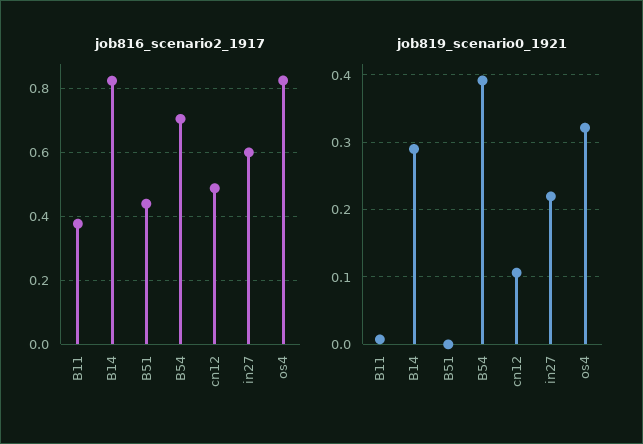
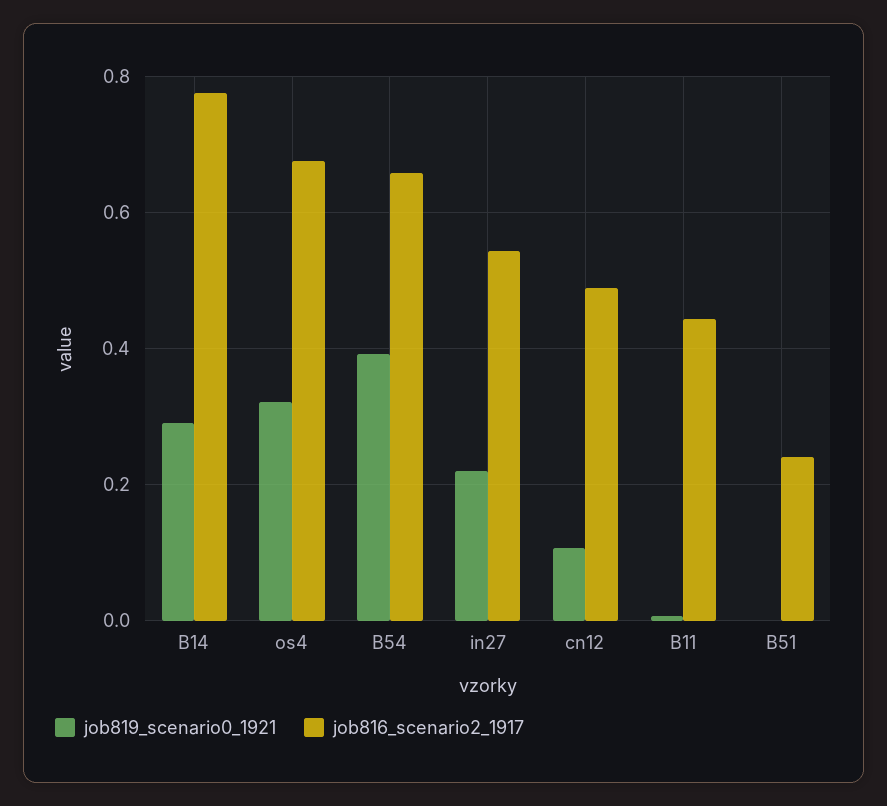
job816_scenario2_1917, B11: 0.38 -> 0.44
job816_scenario2_1917, B14: 0.82 -> 0.78
job816_scenario2_1917, B51: 0.44 -> 0.24
job816_scenario2_1917, B54: 0.7 -> 0.66
job816_scenario2_1917, in27: 0.6 -> 0.54
job816_scenario2_1917, os4: 0.82 -> 0.68

